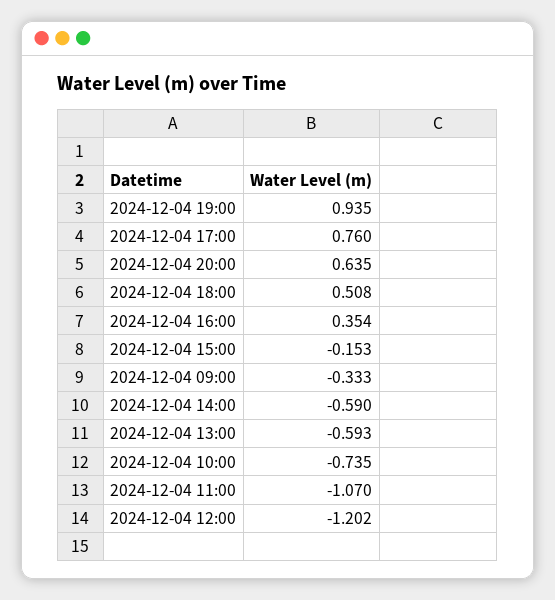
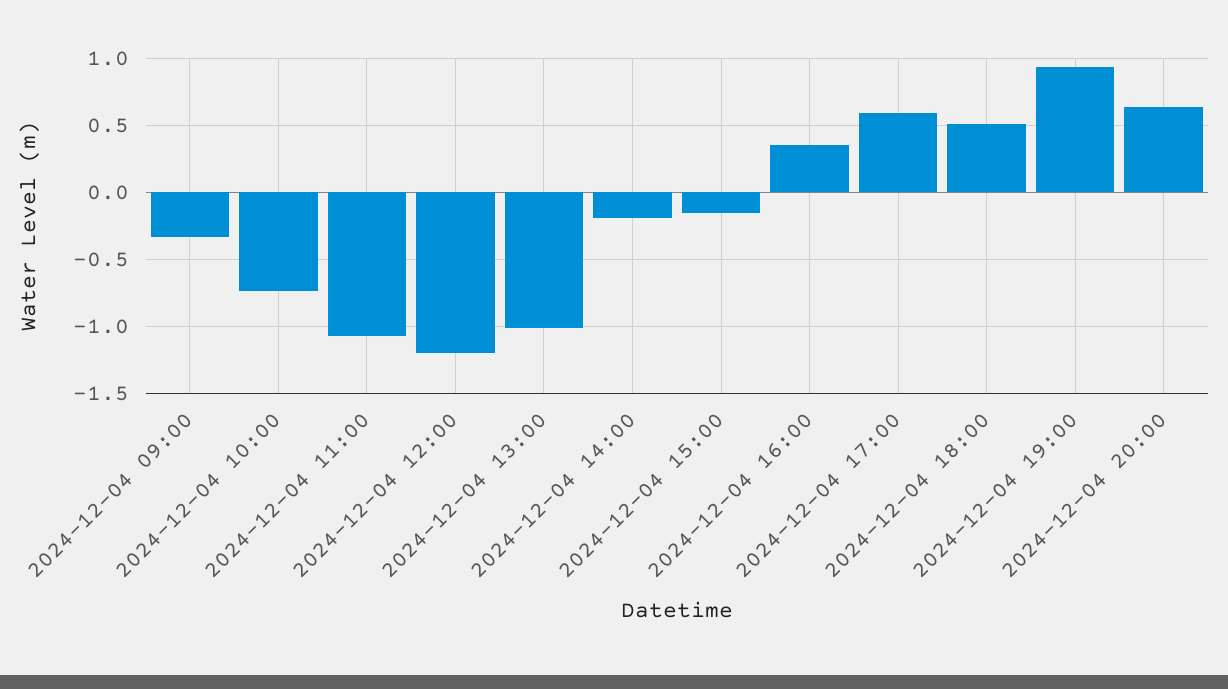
2024-12-04 17:00: 0.76 -> 0.6
2024-12-04 14:00: -0.59 -> -0.2
2024-12-04 13:00: -0.593 -> -1

